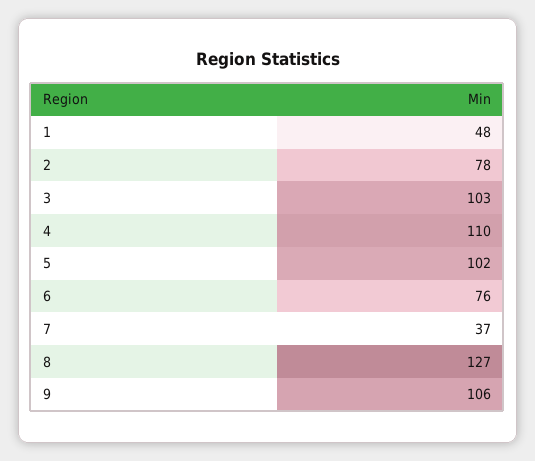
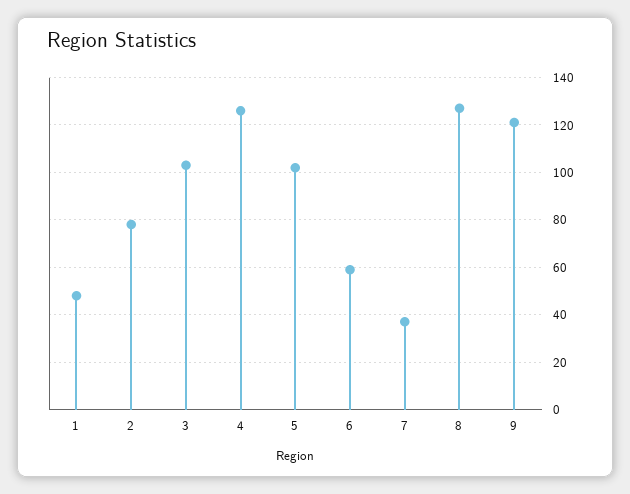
4: 110 -> 125
6: 76 -> 60
9: 106 -> 120

